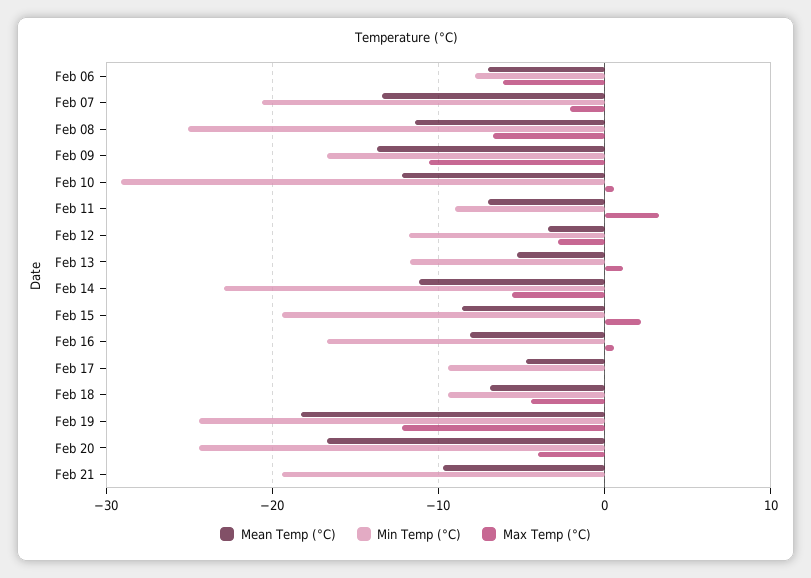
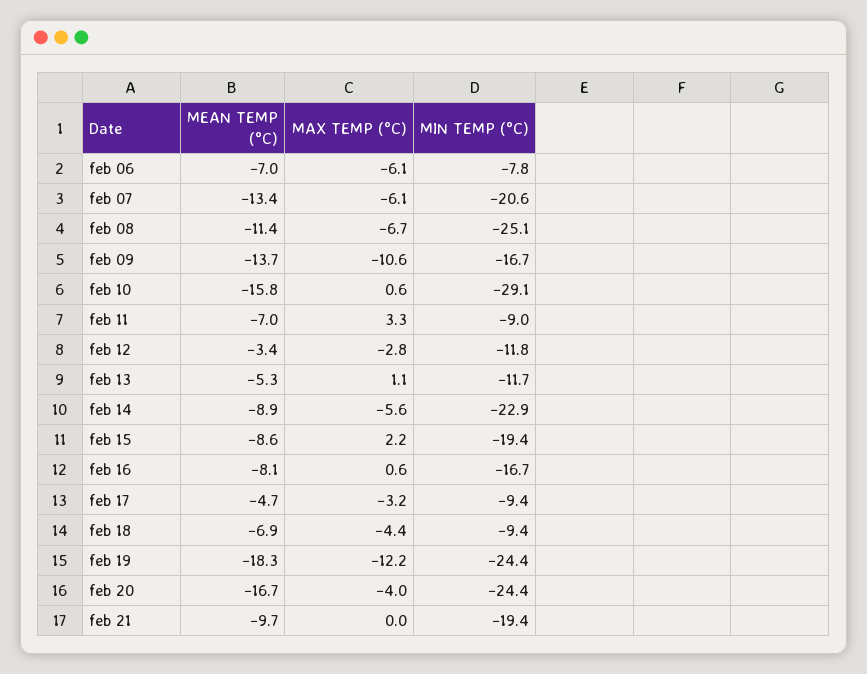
Max Temp (°C), Feb 07: -2 -> -6.1
Mean Temp (°C), Feb 10: -12 -> -15.8
Mean Temp (°C), Feb 14: -11 -> -8.9
Max Temp (°C), Feb 17: 0 -> -3.2

